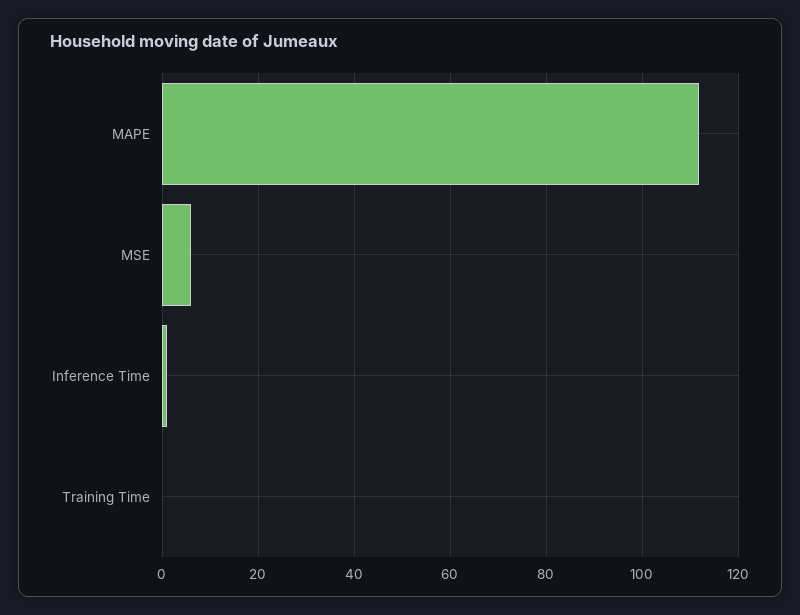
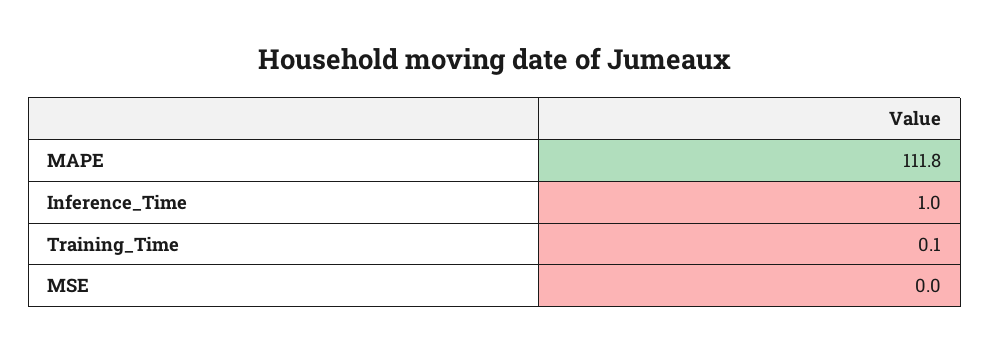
MSE: 6 -> 0

